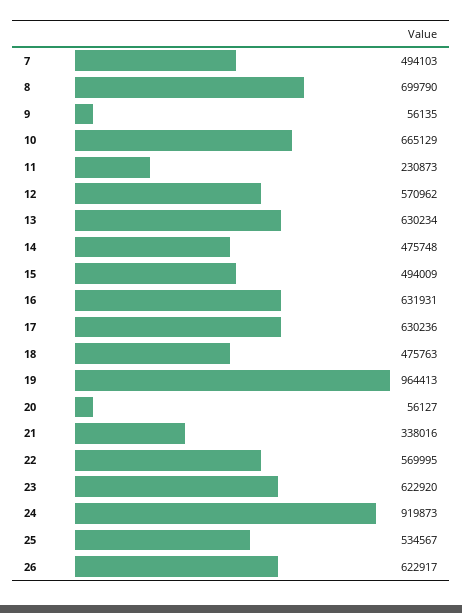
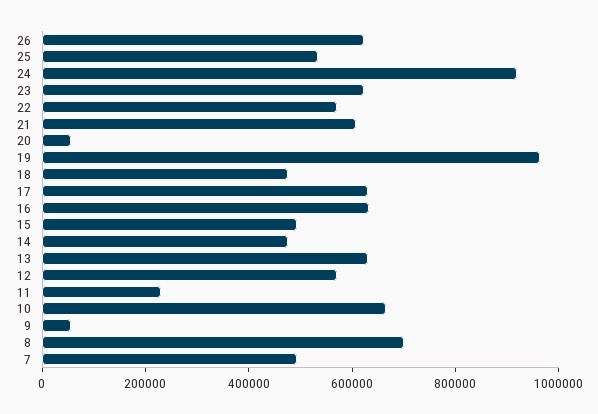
21: 338016 -> 600000

